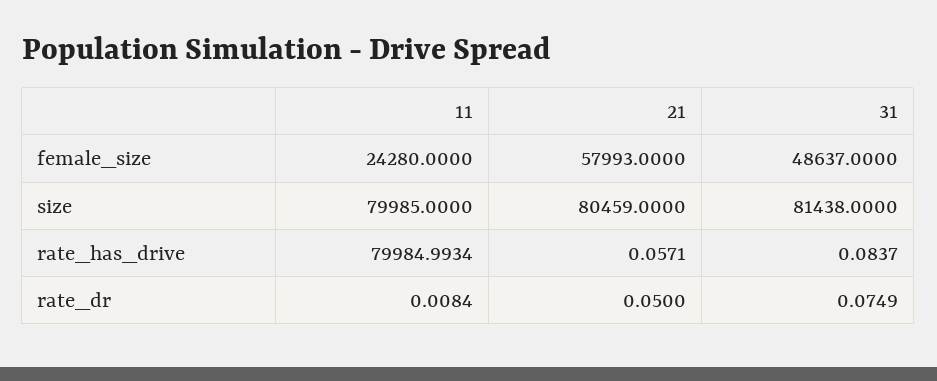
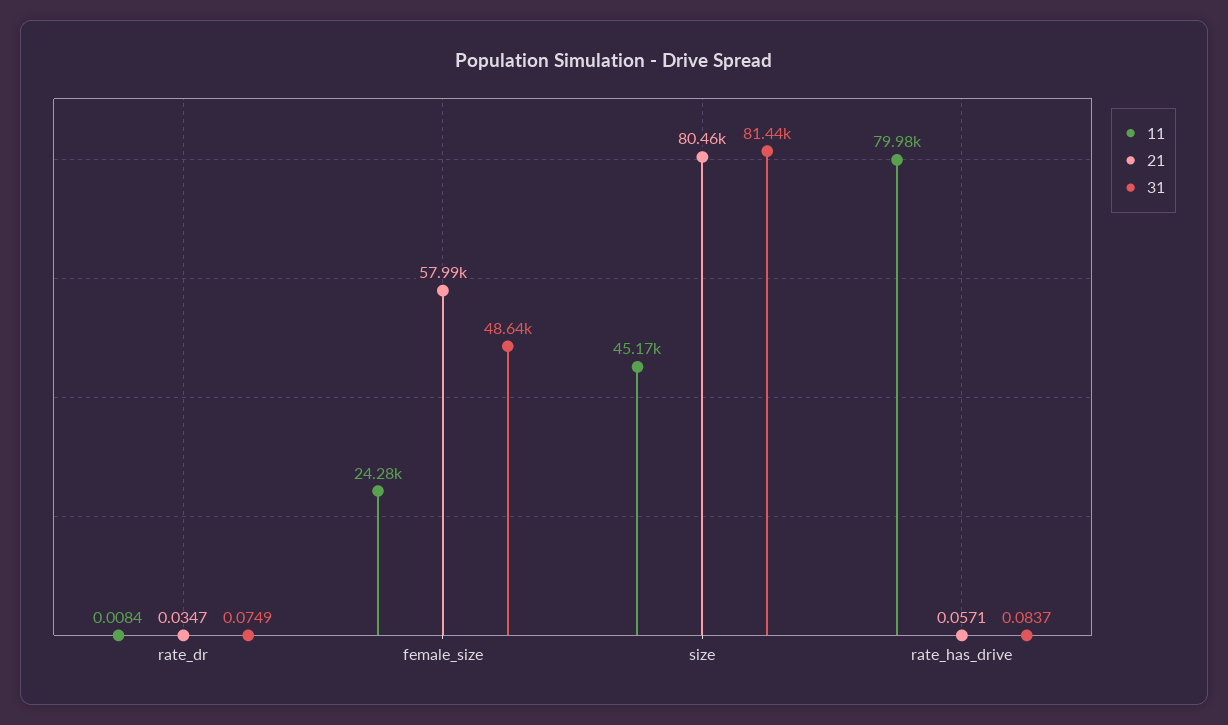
11, size: 79985 -> 45170
21, rate_dr: 0.05 -> 0.0347

